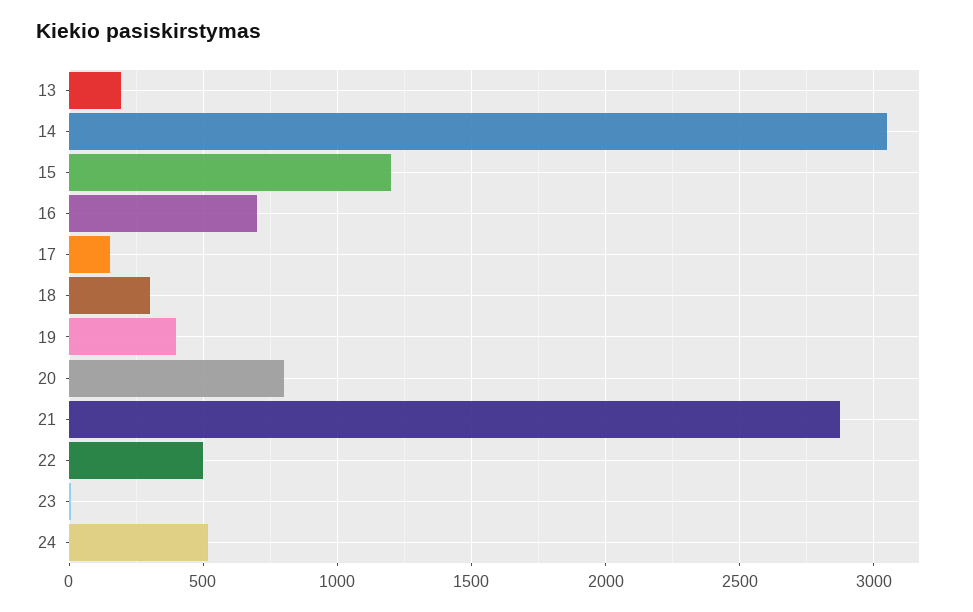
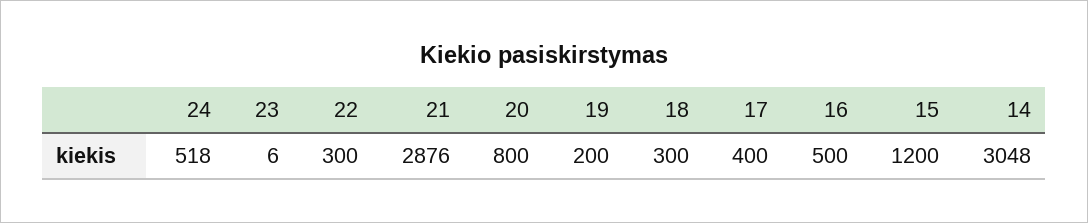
13: 200 -> none
16: 700 -> 500
17: 150 -> 400
19: 400 -> 200
22: 500 -> 300

